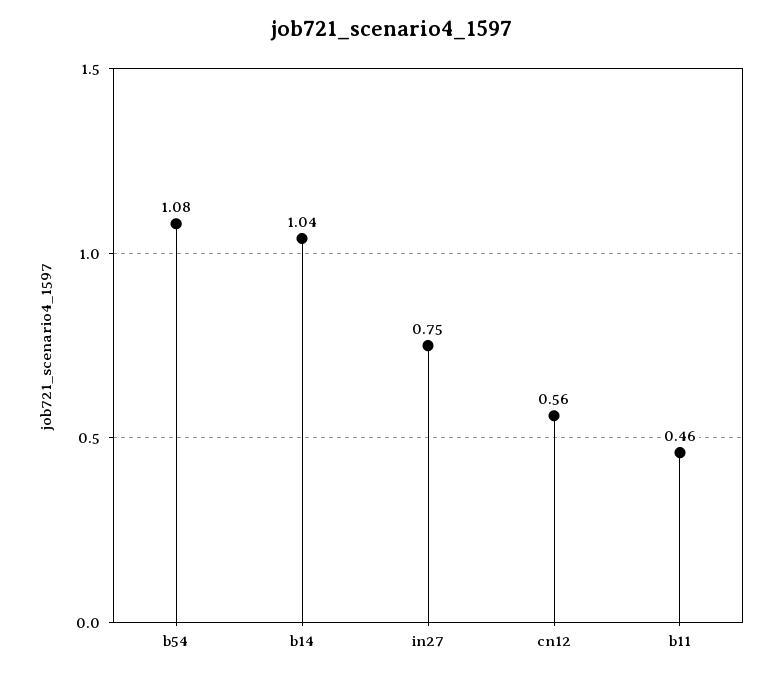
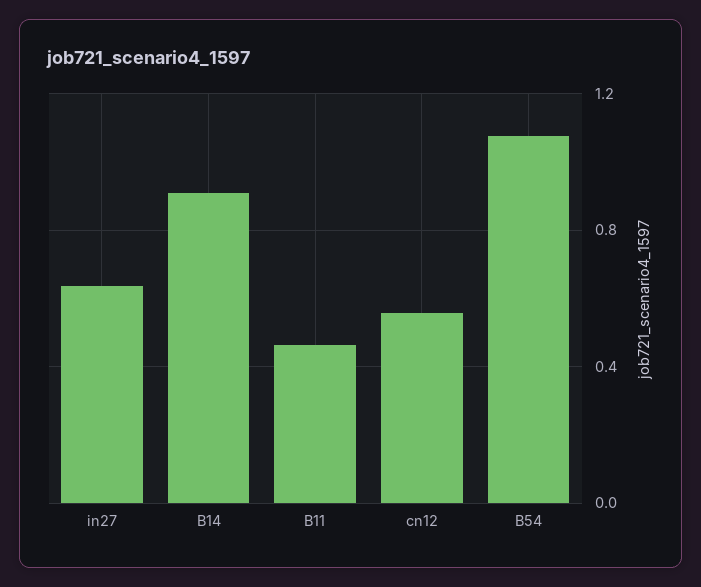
b14: 1.04 -> 0.9
in27: 0.75 -> 0.65

